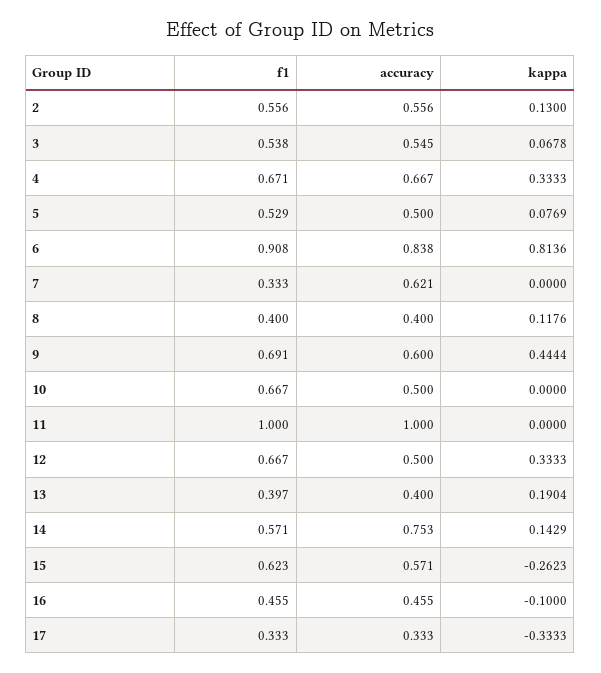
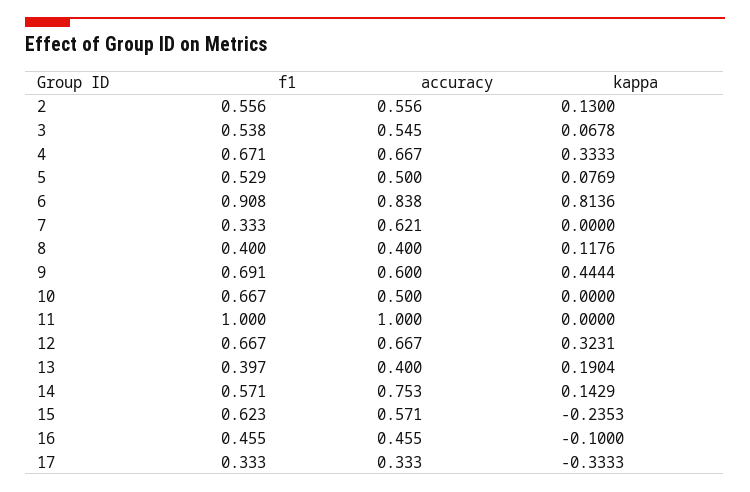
accuracy, 12: 0.5 -> 0.667
kappa, 12: 0.3333 -> 0.3231
kappa, 15: -0.2623 -> -0.2353

